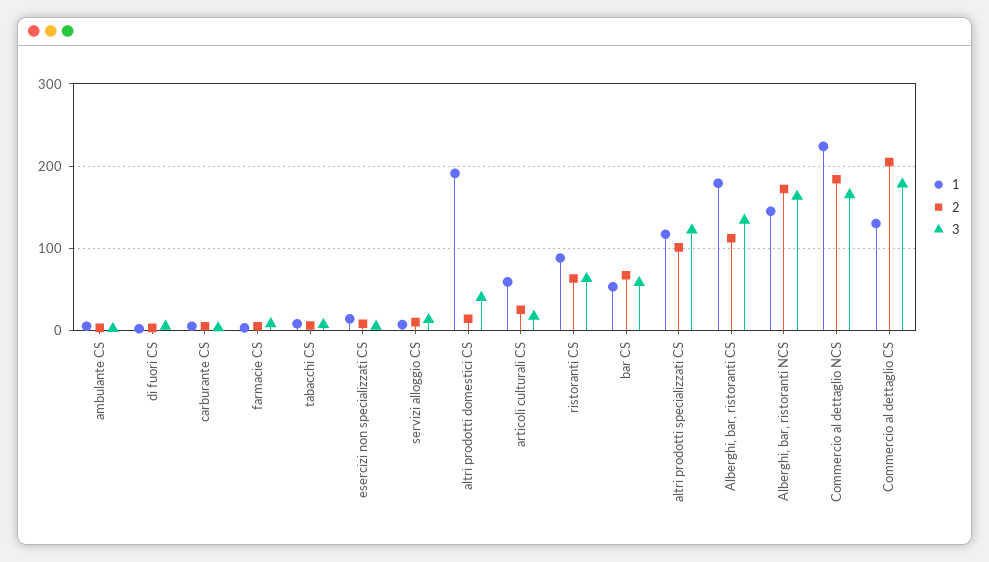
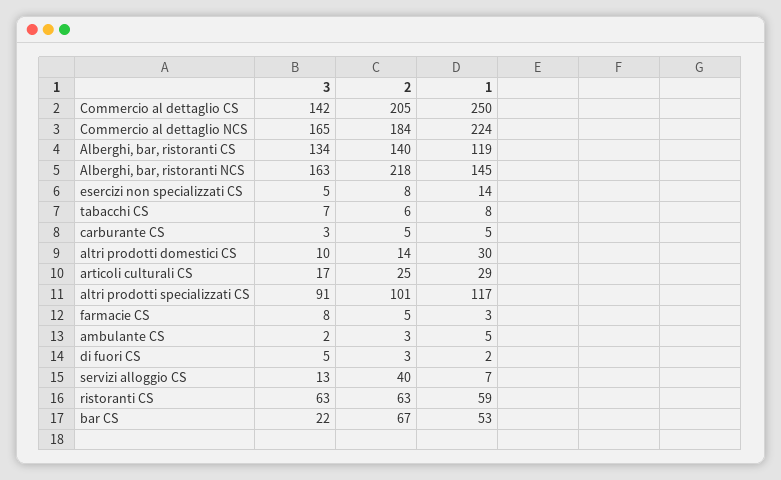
2, servizi alloggio CS: 10 -> 40
1, altri prodotti domestici CS: 190 -> 30
3, altri prodotti domestici CS: 40 -> 10
1, articoli culturali CS: 60 -> 29
1, ristoranti CS: 90 -> 59
3, bar CS: 60 -> 22
3, altri prodotti specializzati CS: 120 -> 91
1, Alberghi, bar, ristoranti CS: 180 -> 119
2, Alberghi, bar, ristoranti CS: 110 -> 140
2, Alberghi, bar, ristoranti NCS: 170 -> 218
1, Commercio al dettaglio CS: 130 -> 250
3, Commercio al dettaglio CS: 180 -> 142

